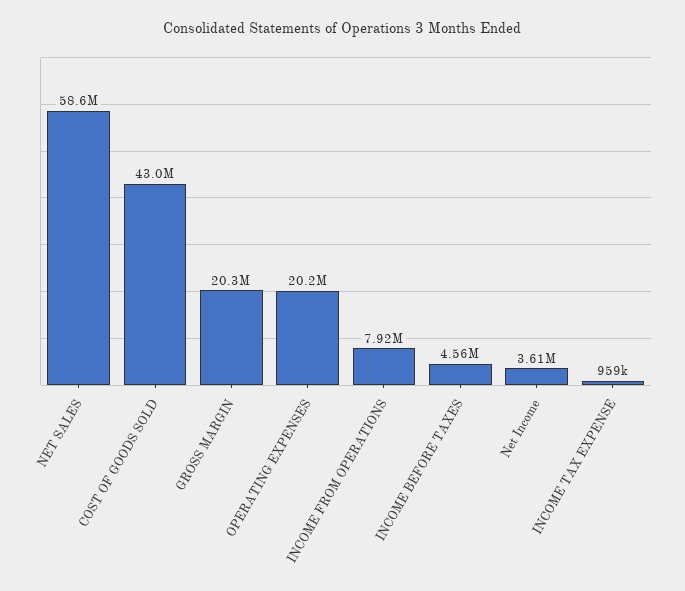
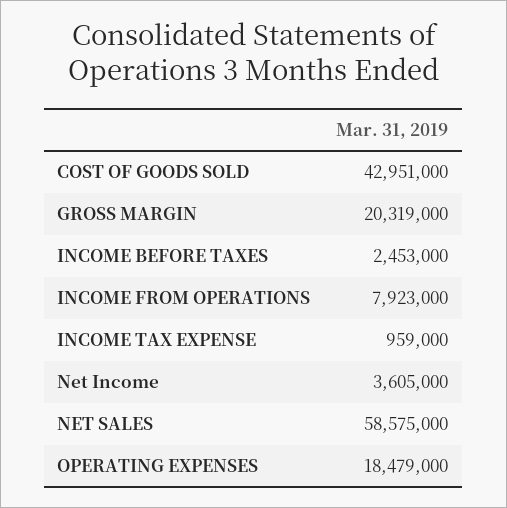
OPERATING EXPENSES: 20200000 -> 18479000
INCOME BEFORE TAXES: 4560000 -> 2453000

